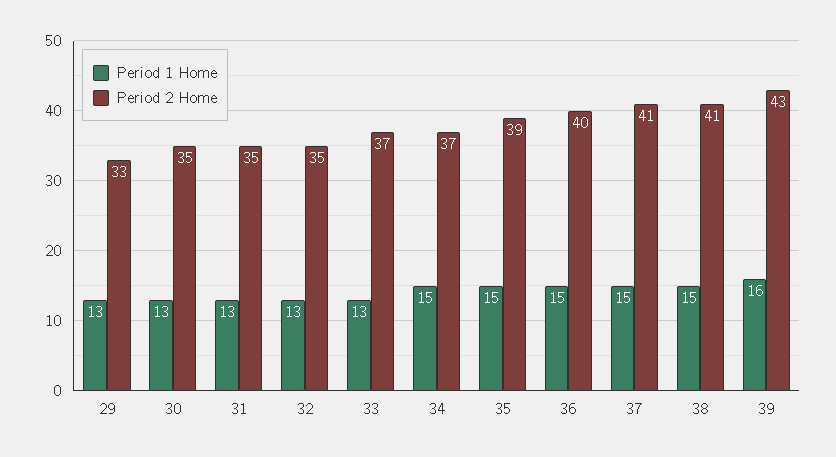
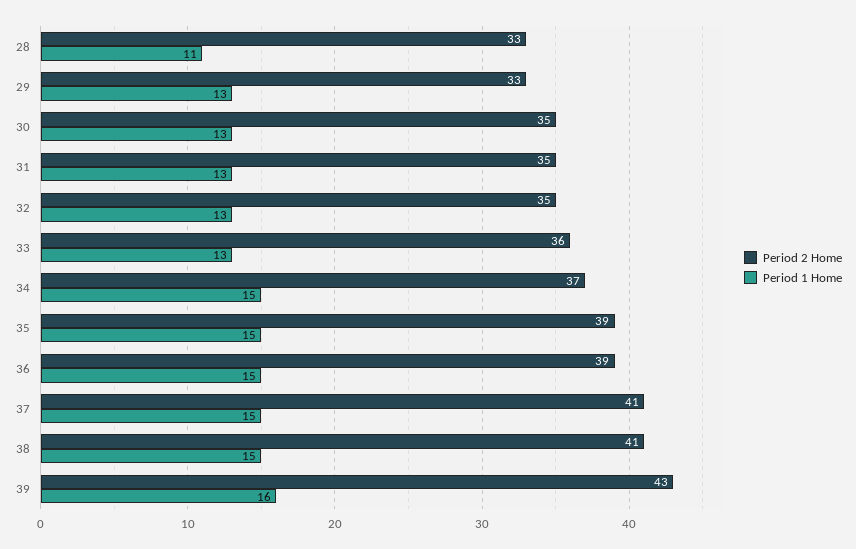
Period 2 Home, 33: 37 -> 36
Period 2 Home, 36: 40 -> 39
Period 2 Home, 28: none -> 33
Period 1 Home, 28: none -> 11

